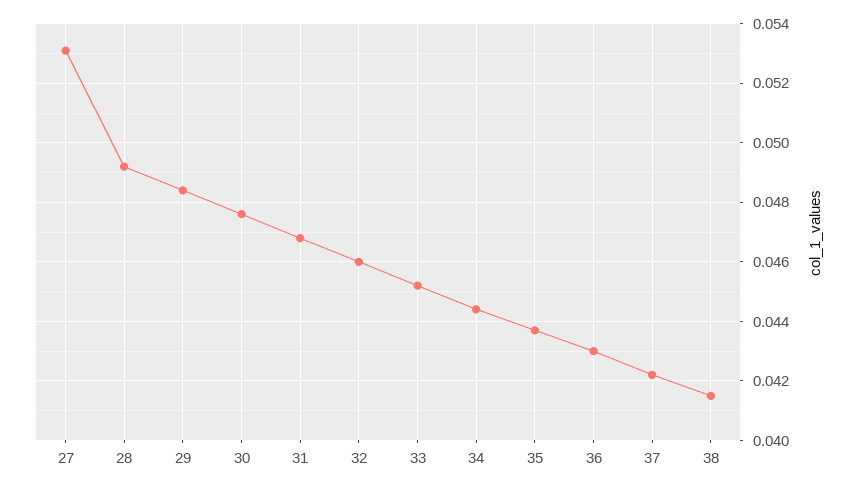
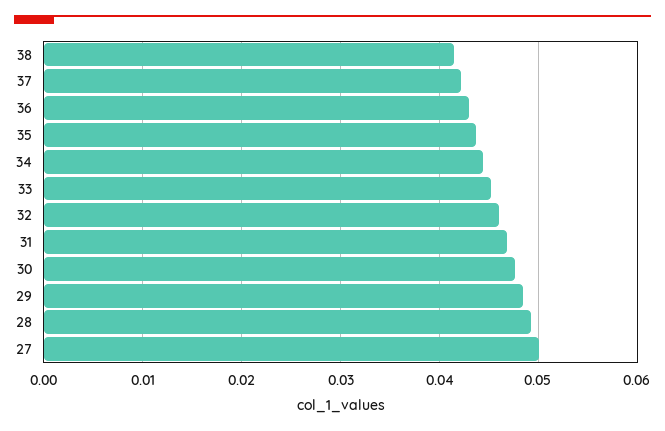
27: 0.053 -> 0.05

